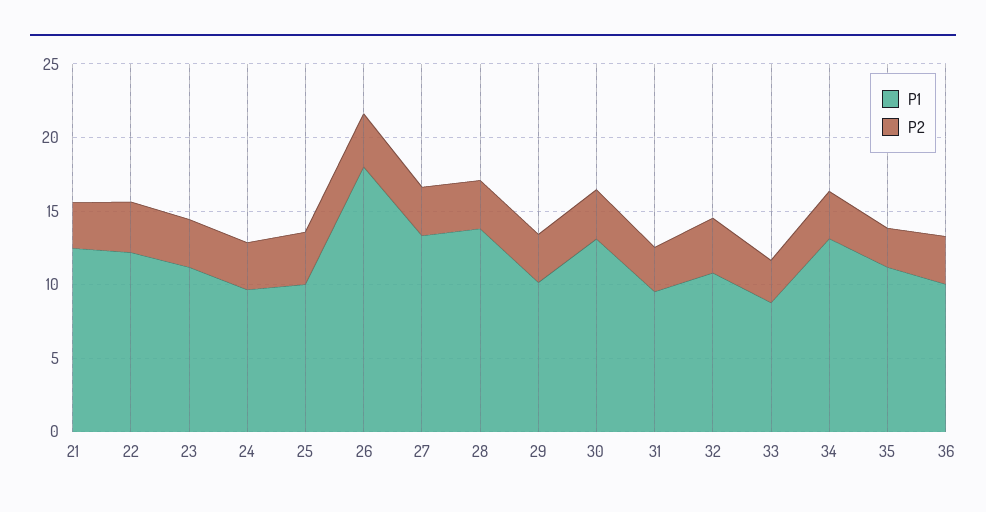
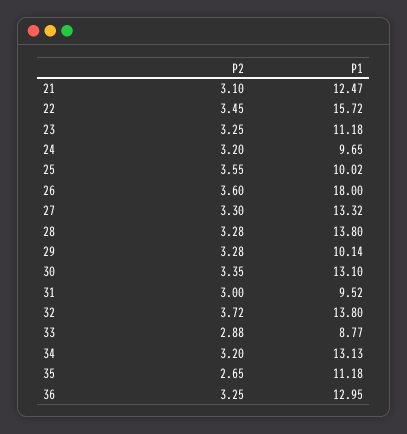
P1, 22: 12 -> 15.72
P1, 32: 11 -> 13.8
P1, 36: 10 -> 12.95

